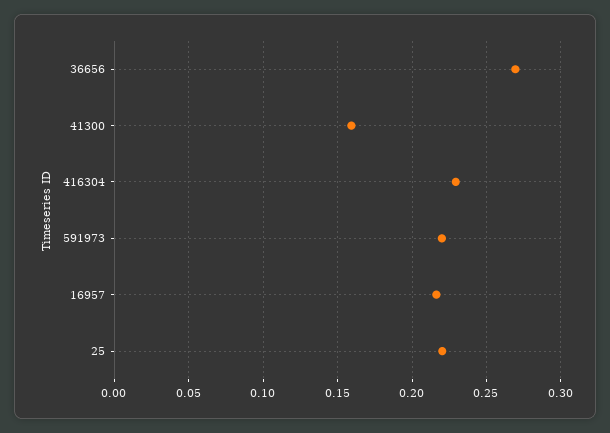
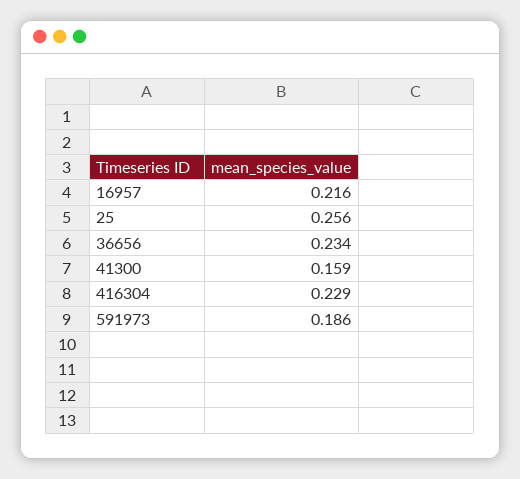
36656: 0.27 -> 0.234
591973: 0.22 -> 0.186
25: 0.22 -> 0.256

